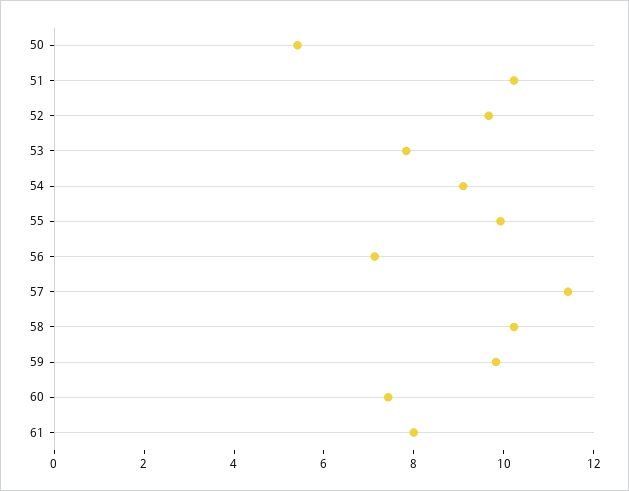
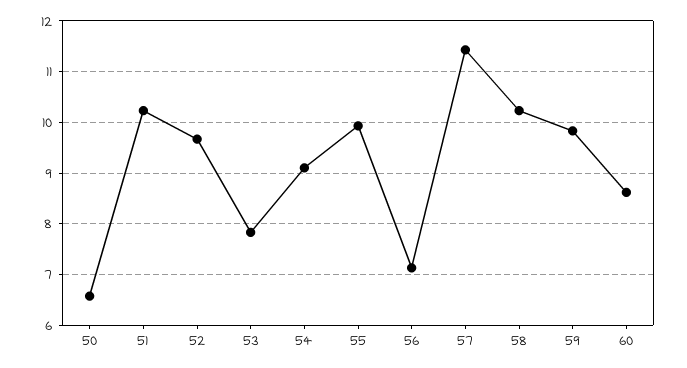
50: 5.5 -> 6.6
60: 7.5 -> 8.6
61: 8 -> none

